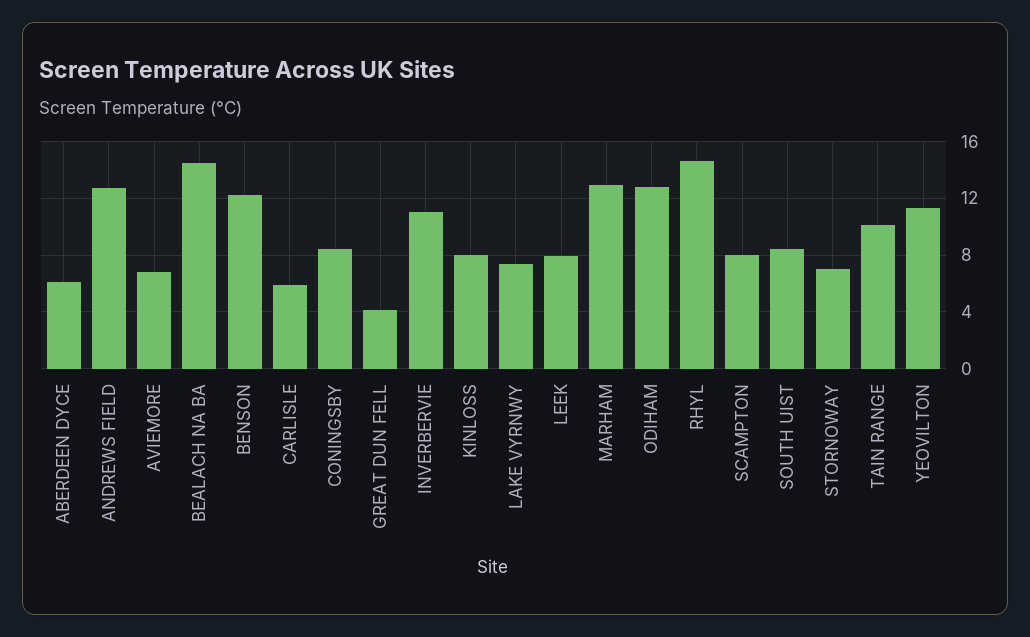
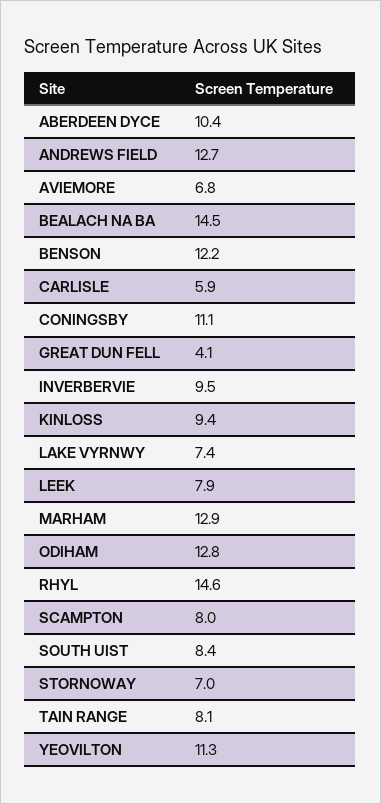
ABERDEEN DYCE: 6 -> 10.4
CONINGSBY: 8.5 -> 11.1
INVERBERVIE: 11 -> 9.5
KINLOSS: 8 -> 9.4
TAIN RANGE: 10 -> 8.1

